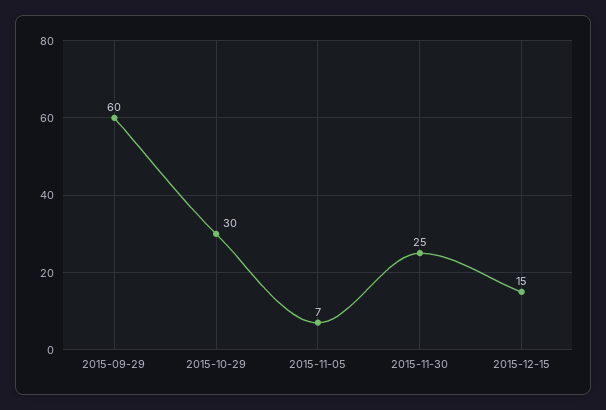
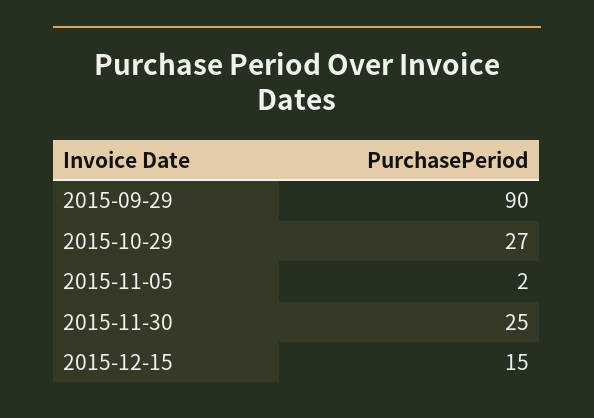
2015-09-29: 60 -> 90
2015-10-29: 30 -> 27
2015-11-05: 7 -> 2

